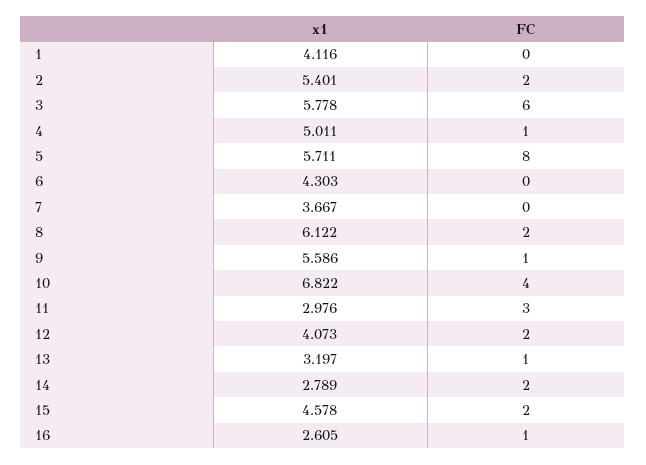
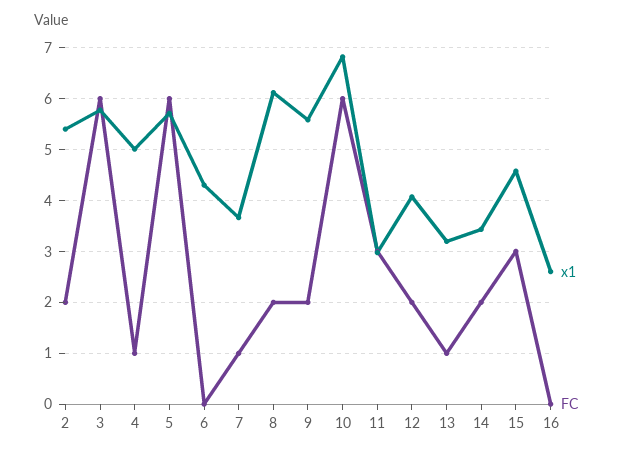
x1, 1: 4.116 -> none
FC, 1: 0 -> none
FC, 5: 8 -> 6
FC, 7: 0 -> 1
FC, 9: 1 -> 2
FC, 10: 4 -> 6
x1, 14: 2.789 -> 3.4
FC, 15: 2 -> 3
FC, 16: 1 -> 0

